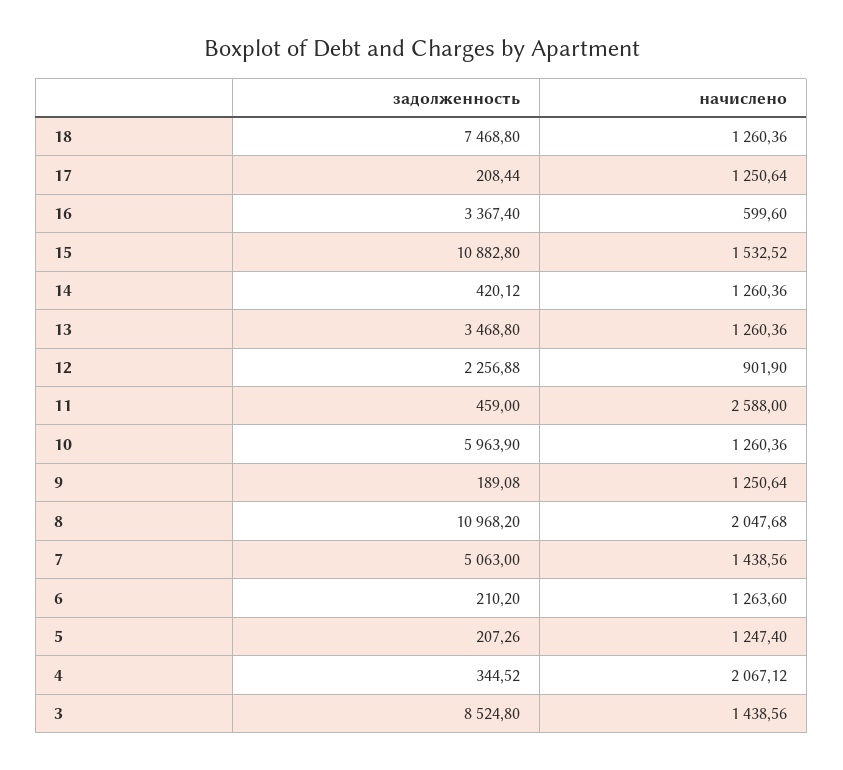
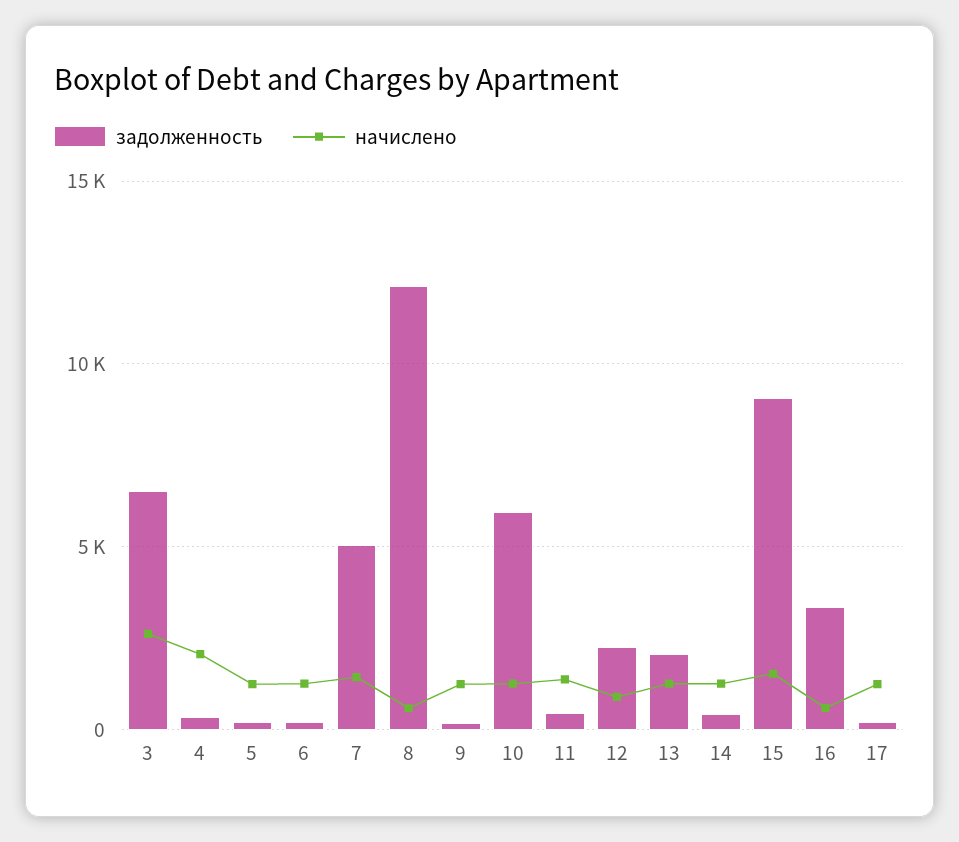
задолженность, 18: 7468.8 -> none
начислено, 18: 1260.36 -> none
задолженность, 15: 10882.8 -> 9000
задолженность, 13: 3468.8 -> 2000
начислено, 11: 2588 -> 1500
задолженность, 8: 10968.2 -> 12000
начислено, 8: 2047.68 -> 500
задолженность, 3: 8524.8 -> 6500
начислено, 3: 1438.56 -> 2500

